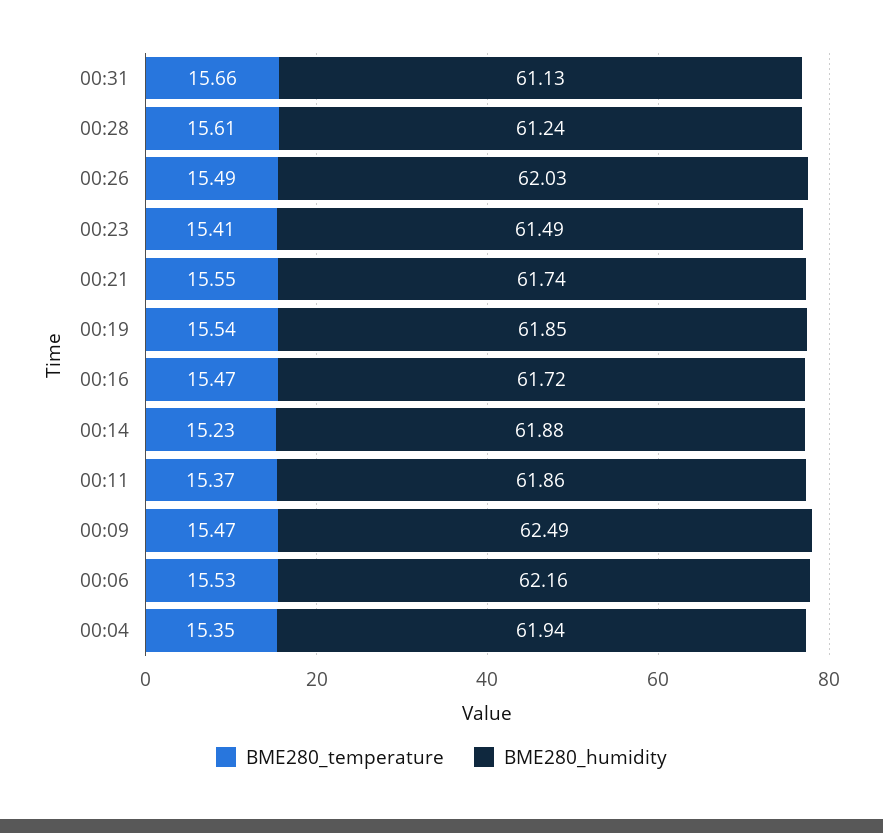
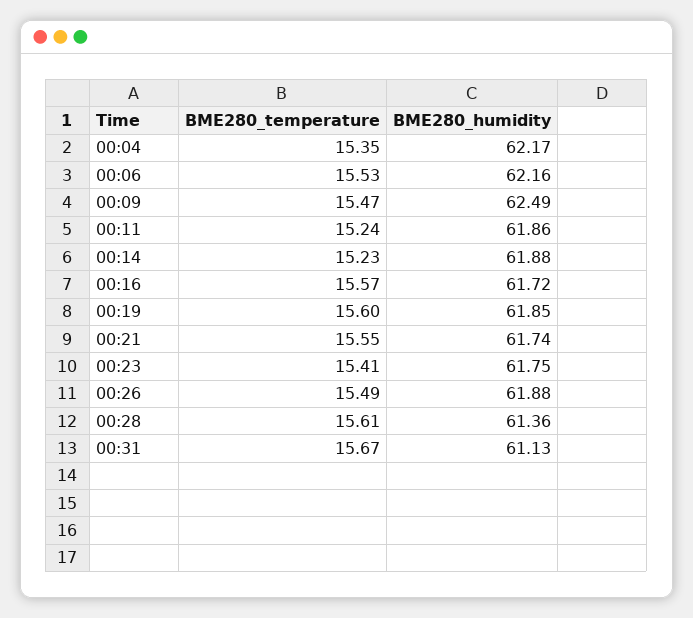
BME280_temperature, 00:31: 15.66 -> 15.67
BME280_humidity, 00:28: 61.24 -> 61.36
BME280_humidity, 00:26: 62.03 -> 61.88
BME280_humidity, 00:23: 61.49 -> 61.75
BME280_temperature, 00:19: 15.54 -> 15.6
BME280_temperature, 00:16: 15.47 -> 15.57
BME280_temperature, 00:11: 15.37 -> 15.24
BME280_humidity, 00:04: 61.94 -> 62.17

